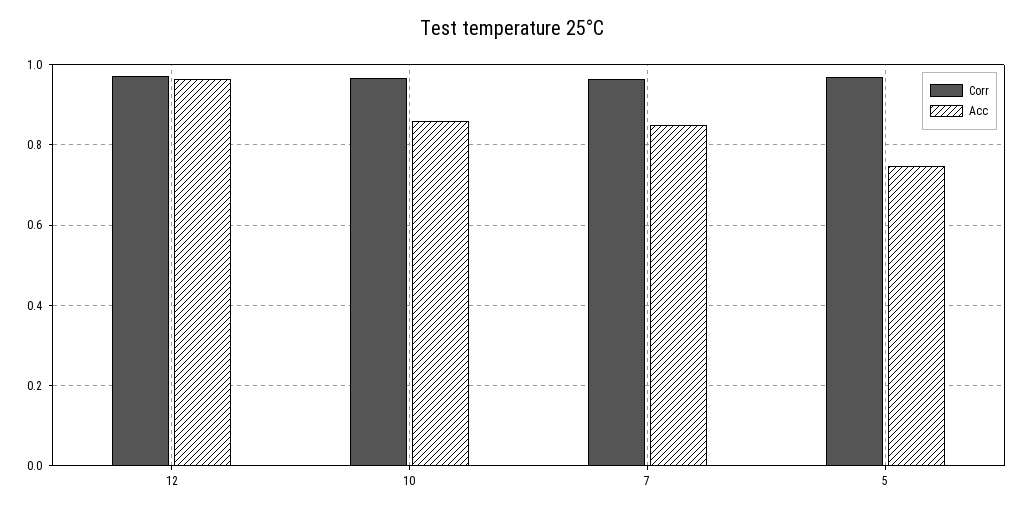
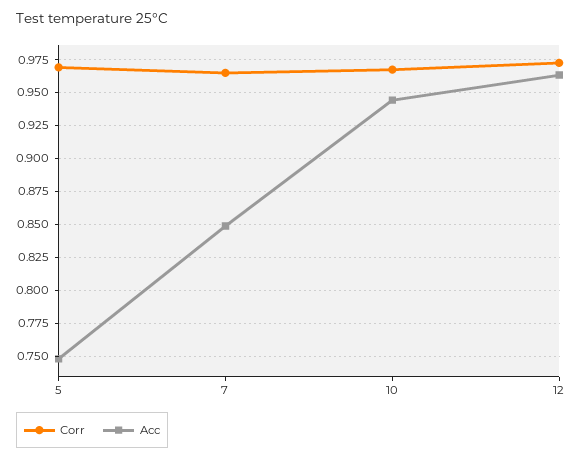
Acc, 10: 0.86 -> 0.945

